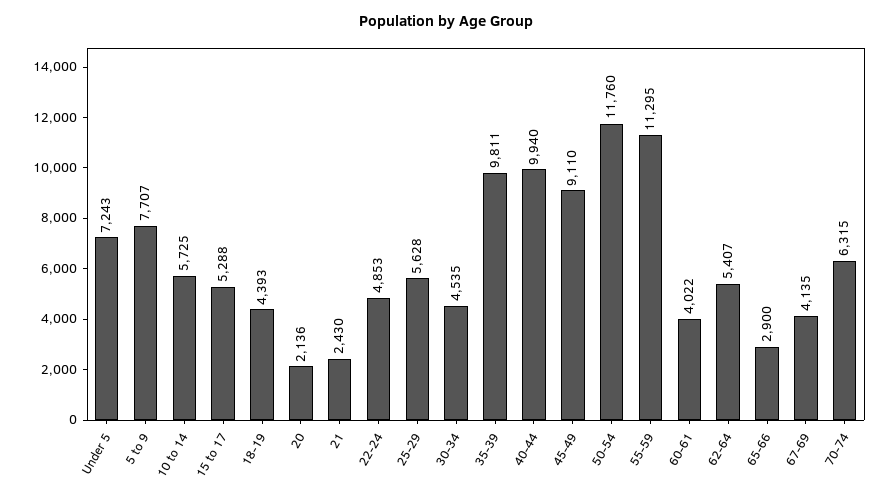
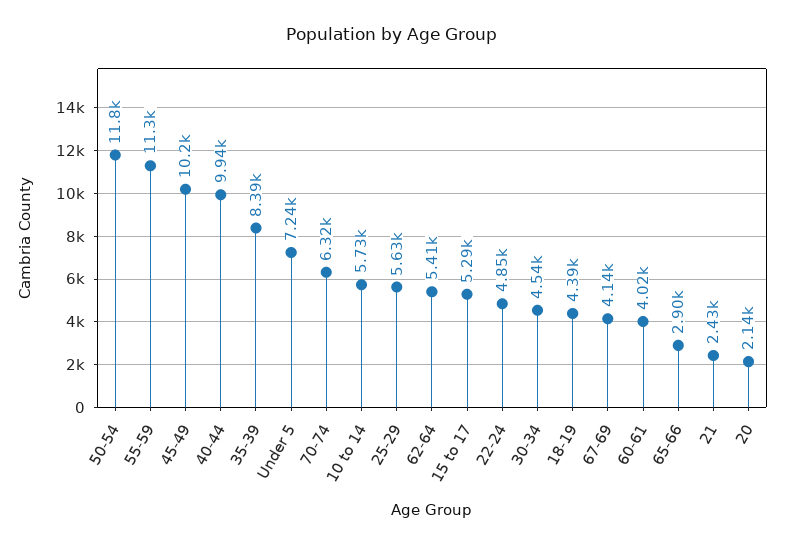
5 to 9: 7707 -> none
35-39: 9811 -> 8390
45-49: 9110 -> 10200

